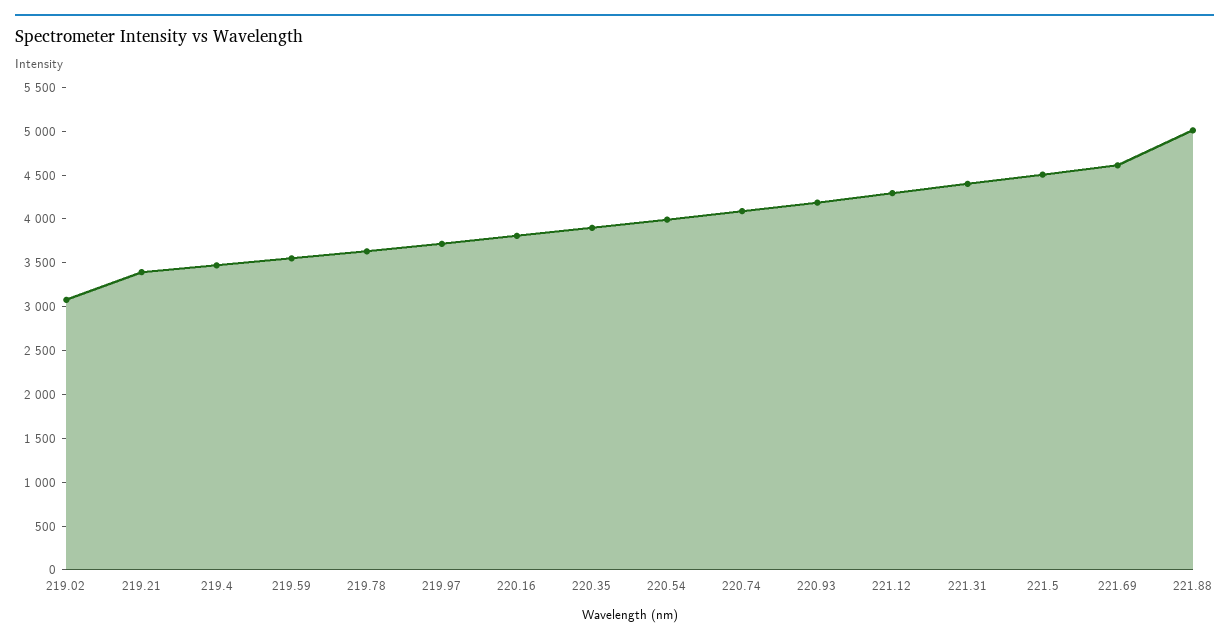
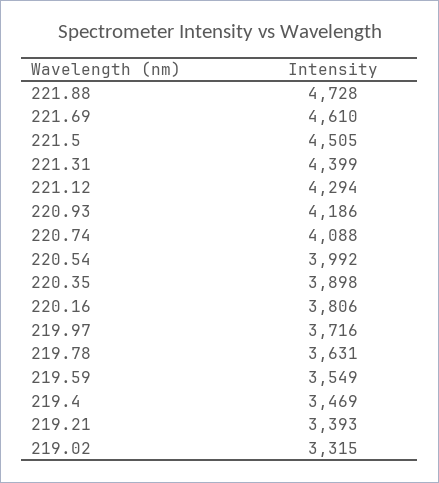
219.02: 3100 -> 3315
221.88: 5000 -> 4728

